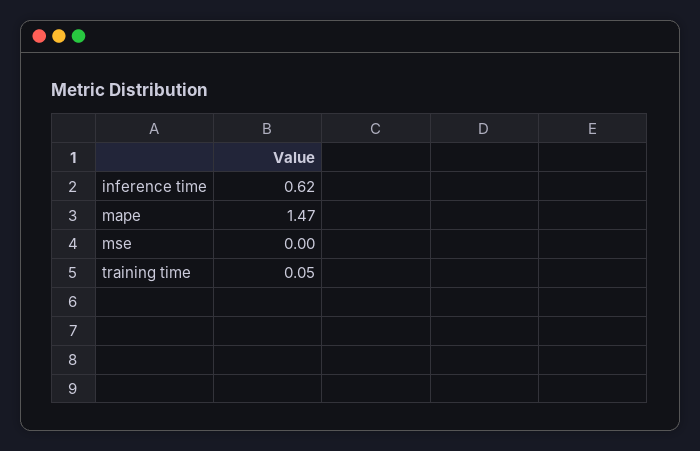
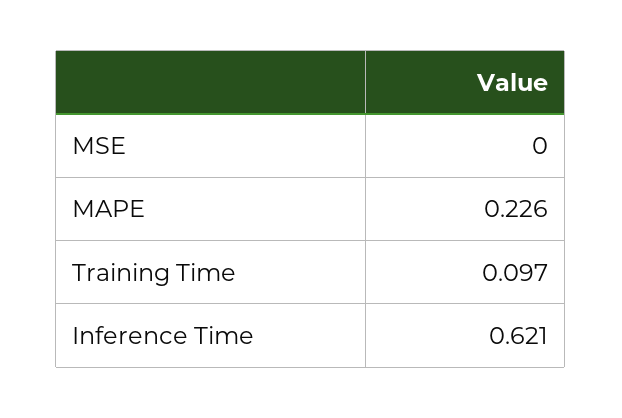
mape: 1.47 -> 0.226
training time: 0.05 -> 0.097

